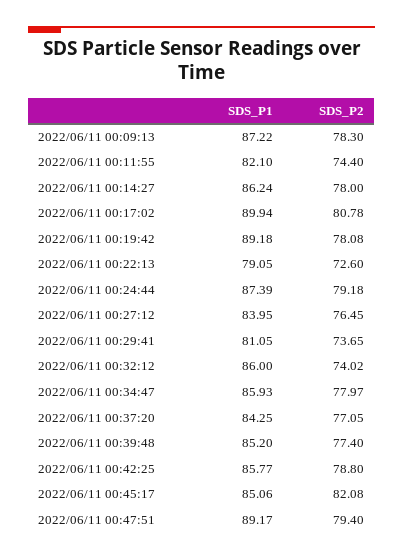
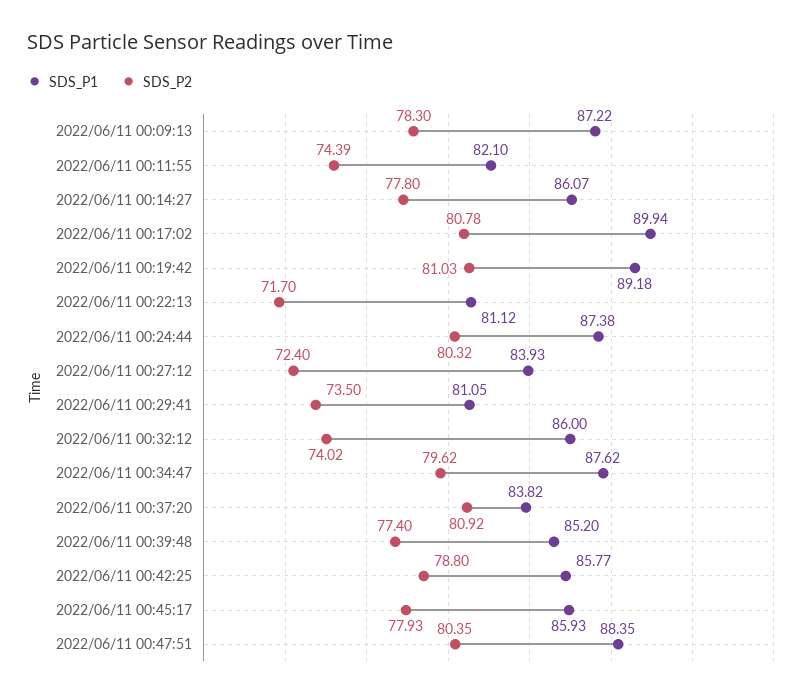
SDS_P2, 2022/06/11 00:11:55: 74.4 -> 74.39
SDS_P1, 2022/06/11 00:14:27: 86.24 -> 86.07
SDS_P2, 2022/06/11 00:14:27: 78 -> 77.8
SDS_P2, 2022/06/11 00:19:42: 78.08 -> 81.03
SDS_P1, 2022/06/11 00:22:13: 79.05 -> 81.12
SDS_P2, 2022/06/11 00:22:13: 72.6 -> 71.7
SDS_P1, 2022/06/11 00:24:44: 87.39 -> 87.38
SDS_P2, 2022/06/11 00:24:44: 79.18 -> 80.32
SDS_P1, 2022/06/11 00:27:12: 83.95 -> 83.93
SDS_P2, 2022/06/11 00:27:12: 76.45 -> 72.4
SDS_P2, 2022/06/11 00:29:41: 73.65 -> 73.5
SDS_P1, 2022/06/11 00:34:47: 85.93 -> 87.62
SDS_P2, 2022/06/11 00:34:47: 77.97 -> 79.62
SDS_P1, 2022/06/11 00:37:20: 84.25 -> 83.82
SDS_P2, 2022/06/11 00:37:20: 77.05 -> 80.92
SDS_P1, 2022/06/11 00:45:17: 85.06 -> 85.93
SDS_P2, 2022/06/11 00:45:17: 82.08 -> 77.93
SDS_P1, 2022/06/11 00:47:51: 89.17 -> 88.35
SDS_P2, 2022/06/11 00:47:51: 79.4 -> 80.35

